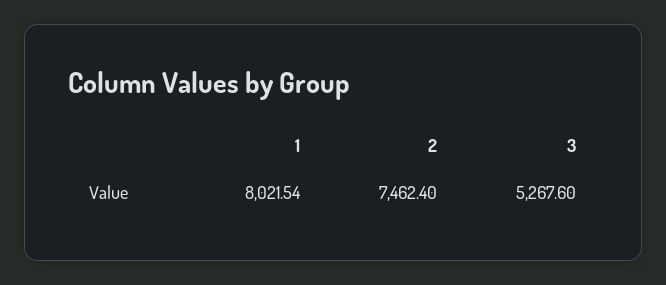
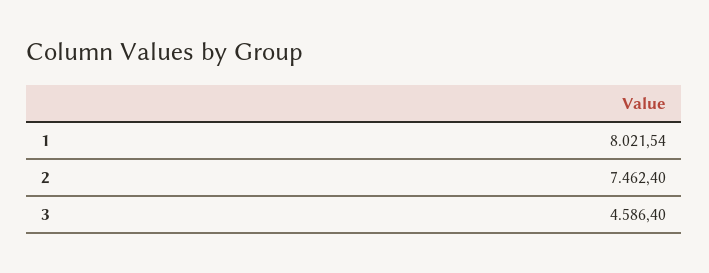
3: 5267.6 -> 4586.4

